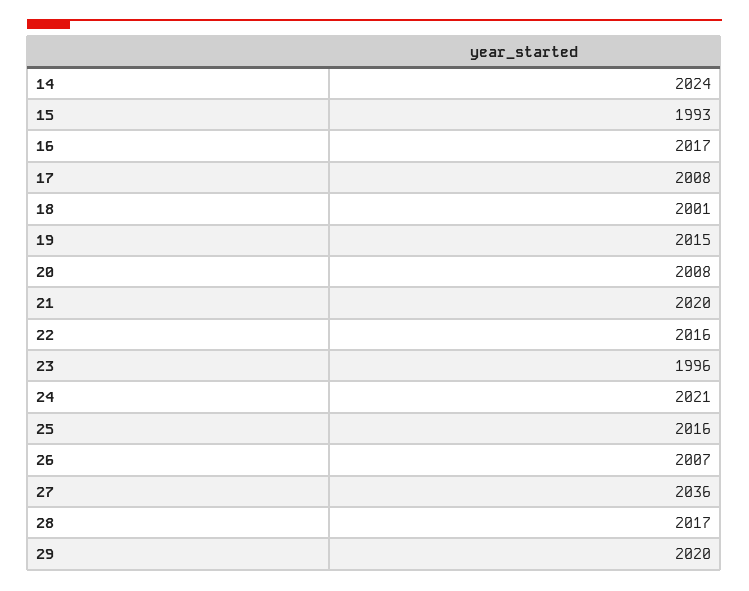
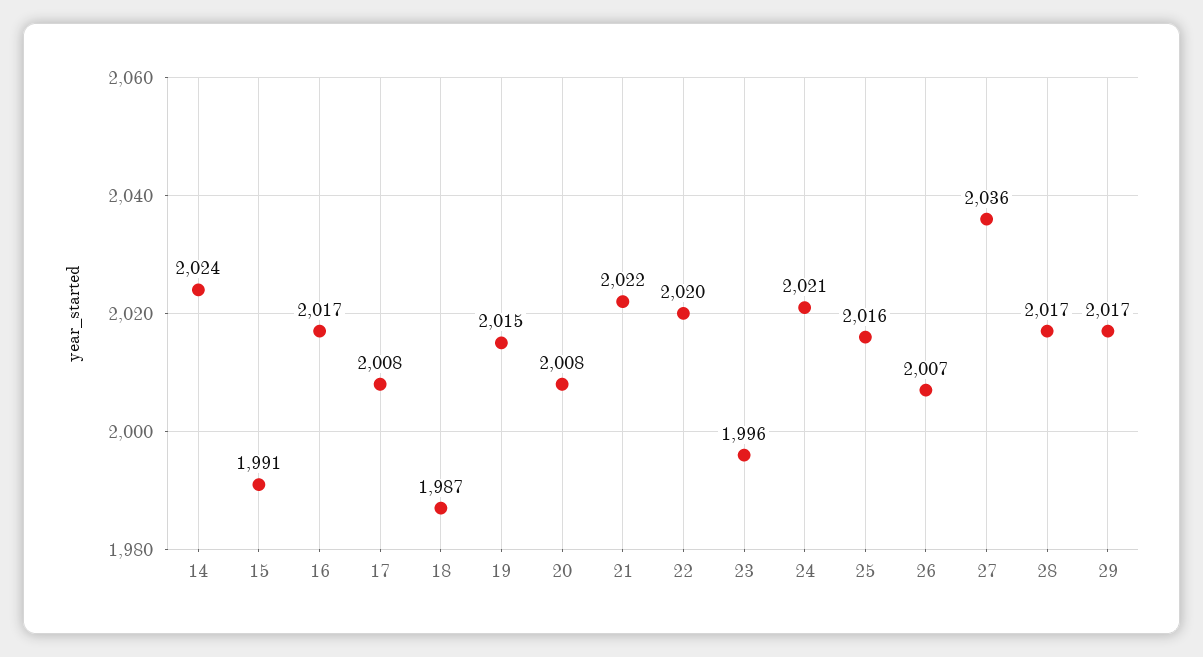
15: 1993 -> 1991
18: 2001 -> 1987
21: 2020 -> 2022
22: 2016 -> 2020
29: 2020 -> 2017

